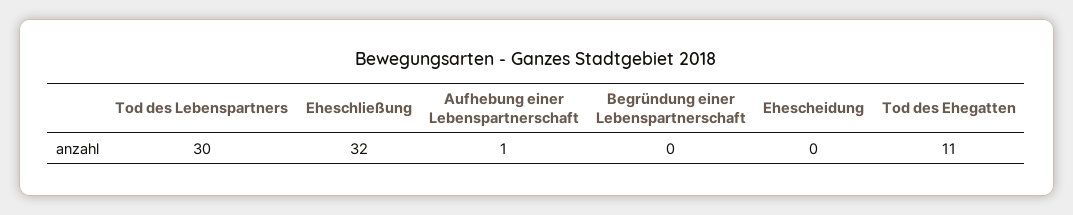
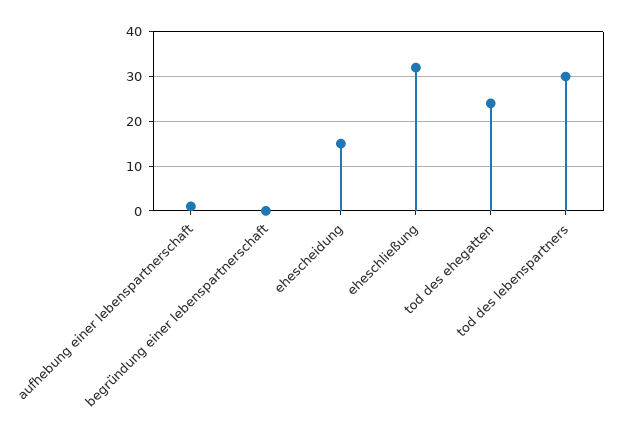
Ehescheidung: 0 -> 15
Tod des Ehegatten: 11 -> 25

